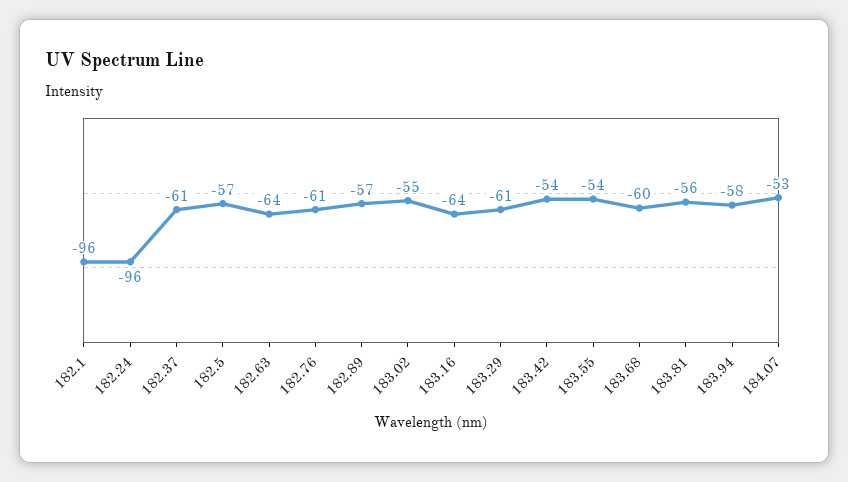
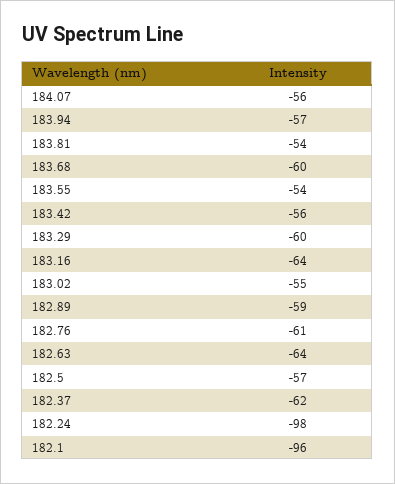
182.24: -96 -> -98
182.37: -61 -> -62
182.89: -57 -> -59
183.29: -61 -> -60
183.42: -54 -> -56
183.81: -56 -> -54
183.94: -58 -> -57
184.07: -53 -> -56

